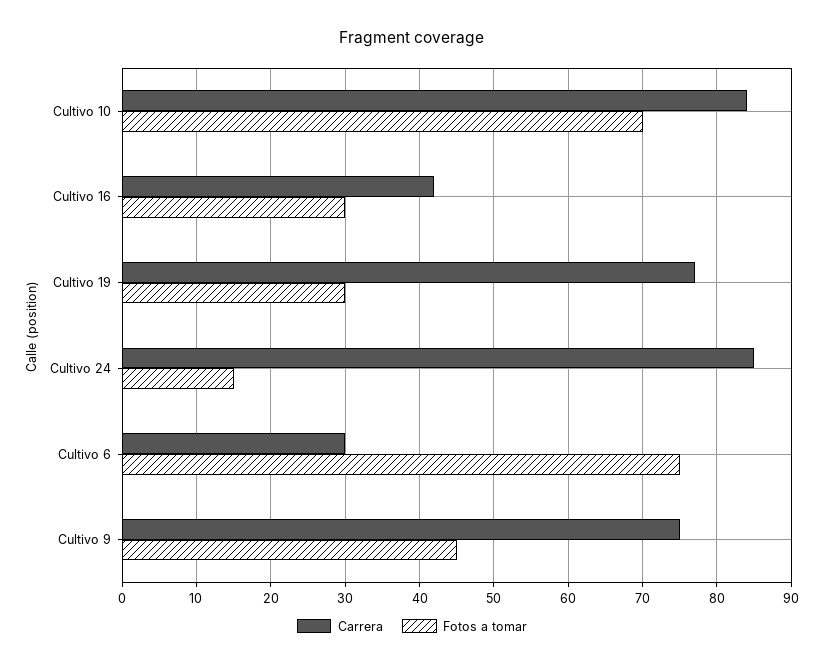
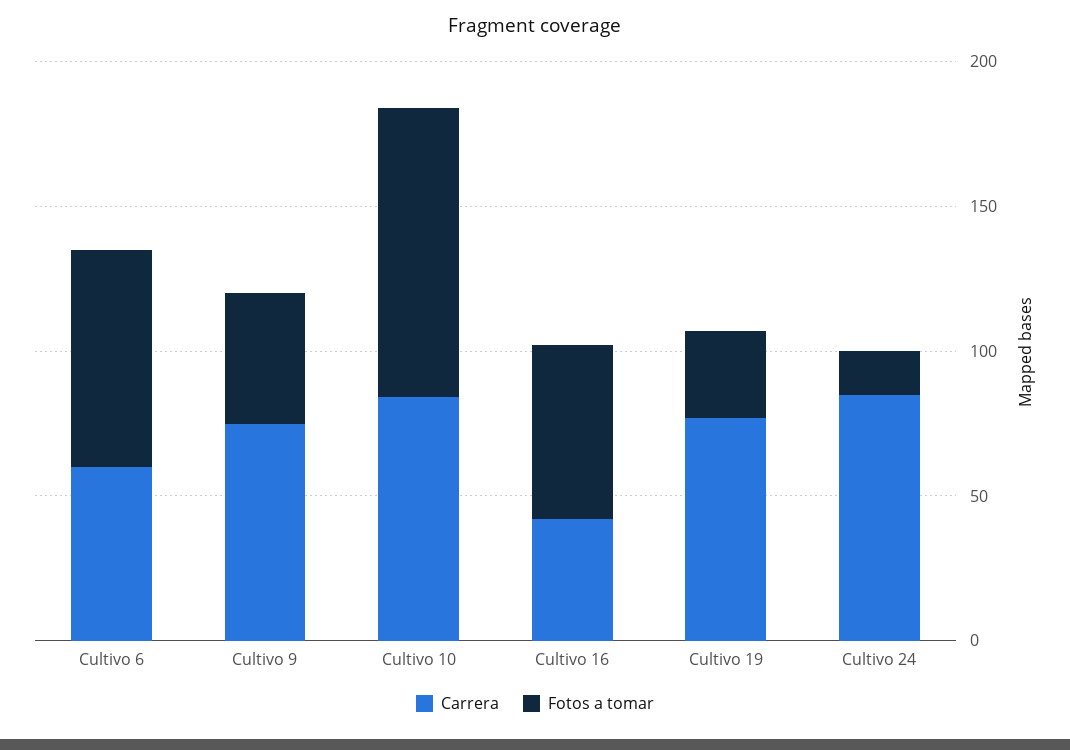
Fotos a tomar, Cultivo 10: 70 -> 100
Fotos a tomar, Cultivo 16: 30 -> 60
Carrera, Cultivo 6: 30 -> 60

